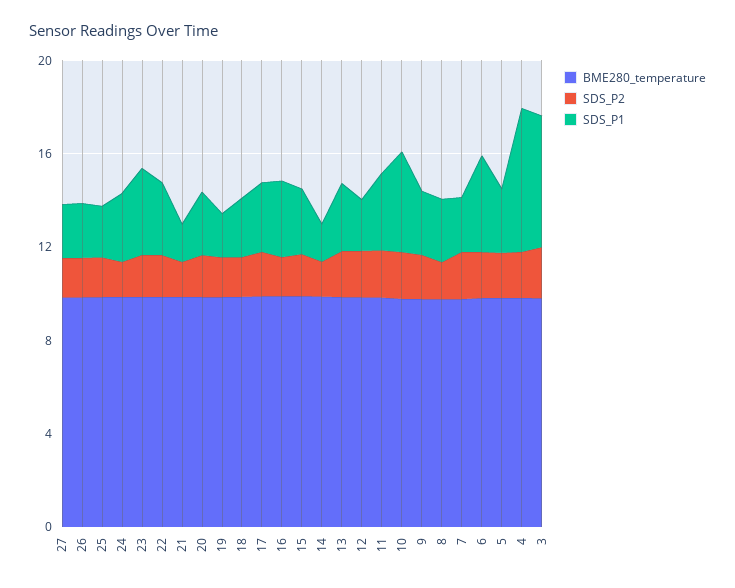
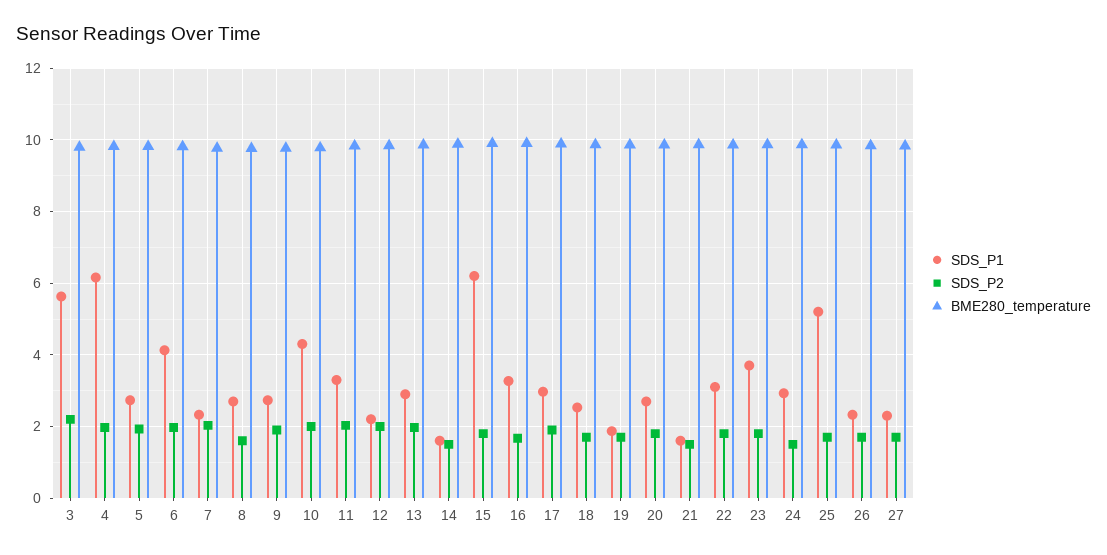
SDS_P1, 25: 2 -> 5.2
SDS_P1, 15: 3 -> 6.2

